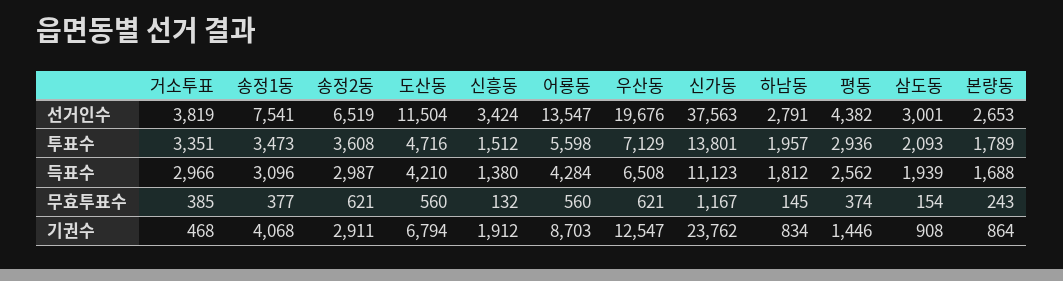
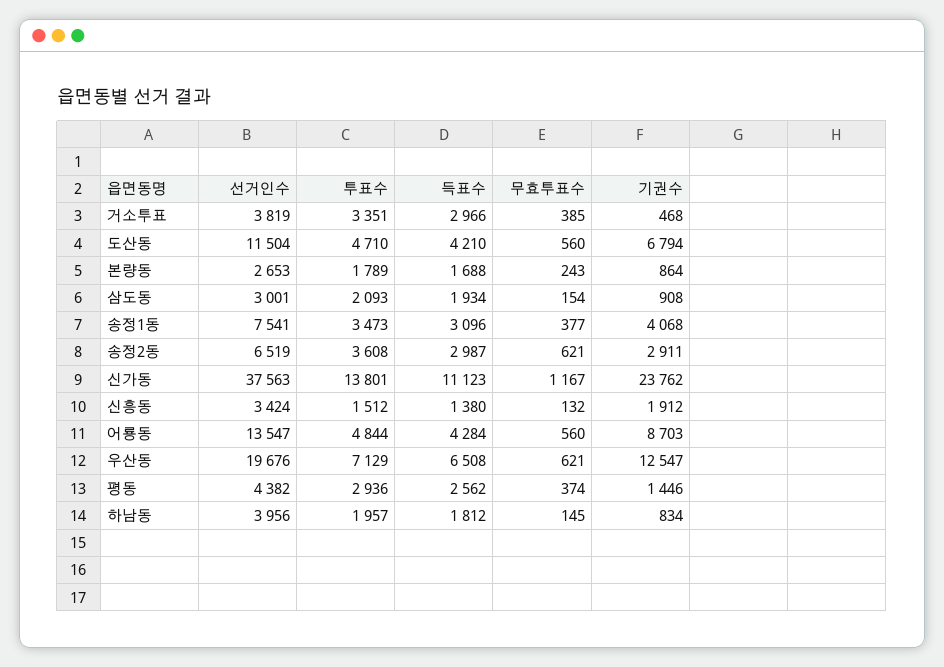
하남동, 선거인수: 2791 -> 3956
도산동, 투표수: 4716 -> 4710
어룡동, 투표수: 5598 -> 4844
삼도동, 득표수: 1939 -> 1934

